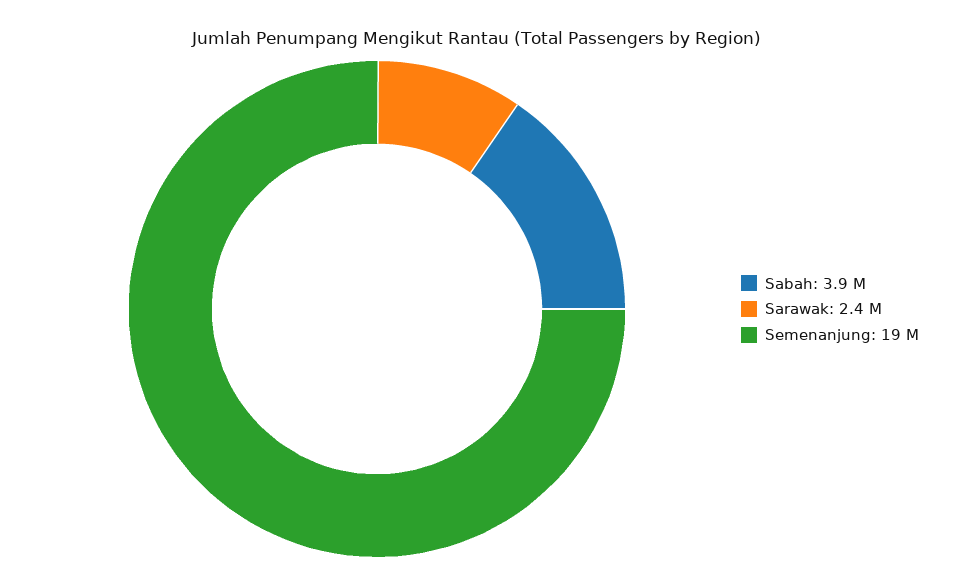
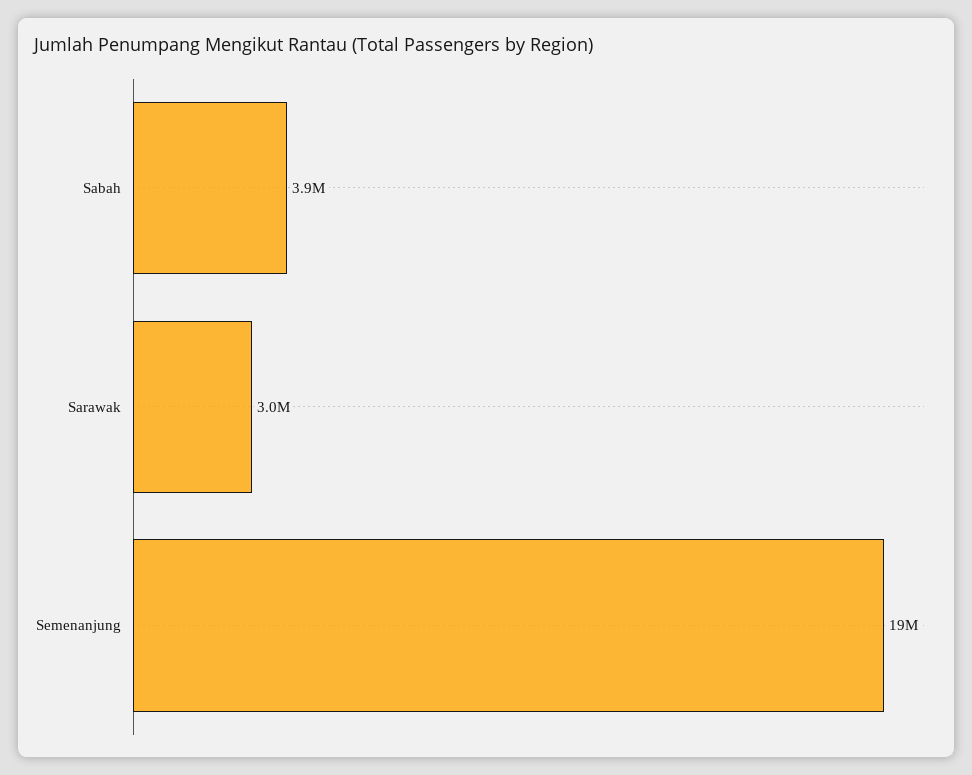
Sarawak: 2400000 -> 3000000

